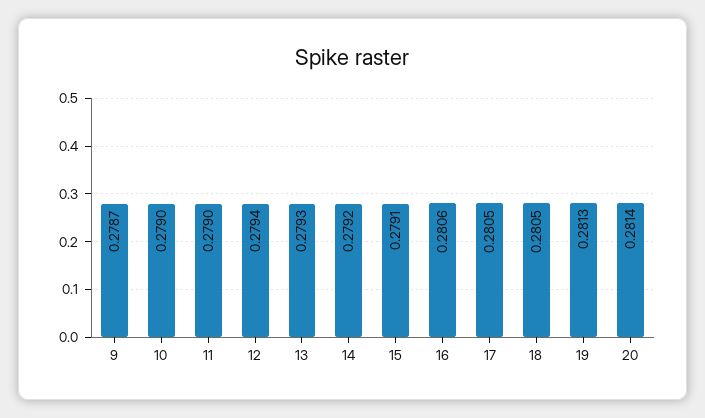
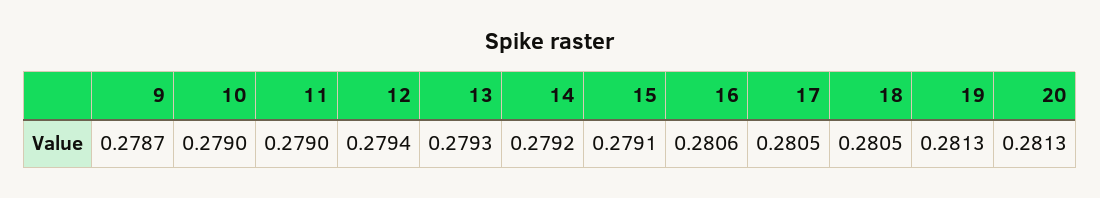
20: 0.2814 -> 0.2813

